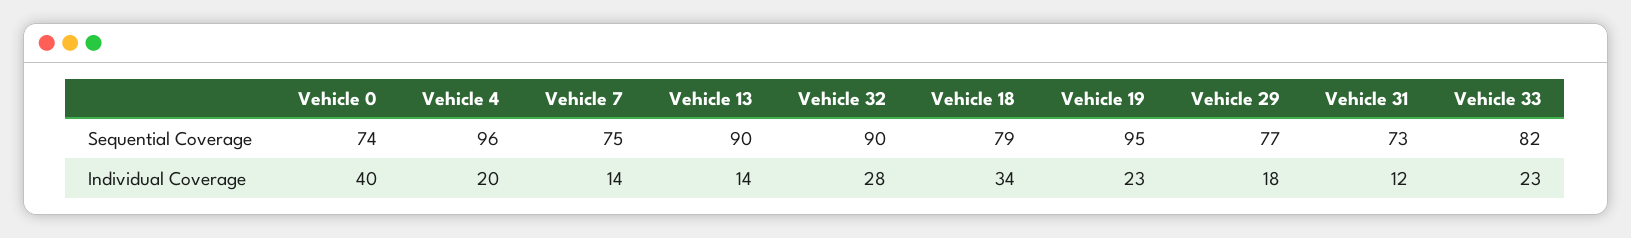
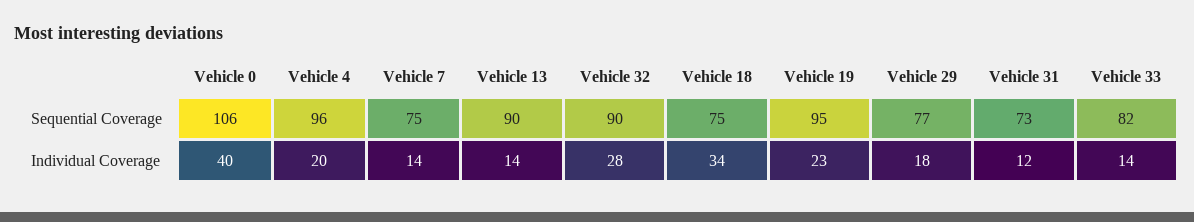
Vehicle 0, Sequential Coverage: 74 -> 106
Vehicle 18, Sequential Coverage: 79 -> 75
Vehicle 33, Individual Coverage: 23 -> 14

